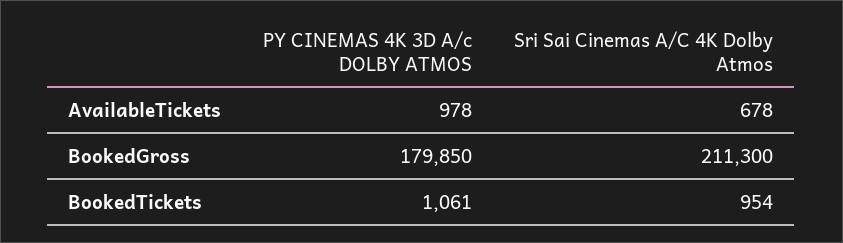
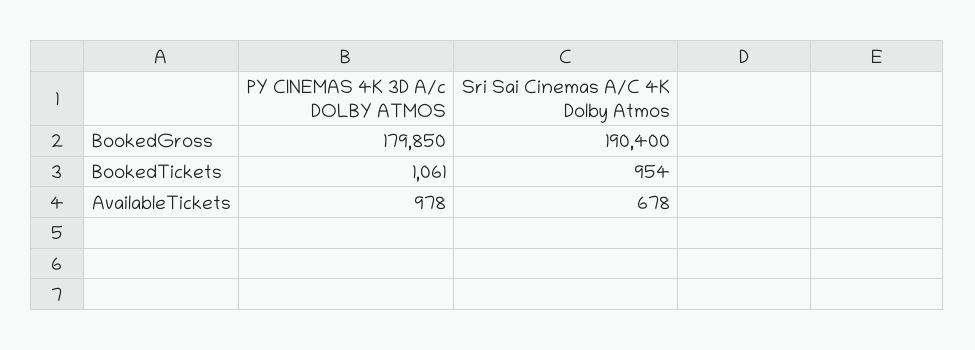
Sri Sai Cinemas A/C 4K Dolby Atmos, BookedGross: 211300 -> 190400

